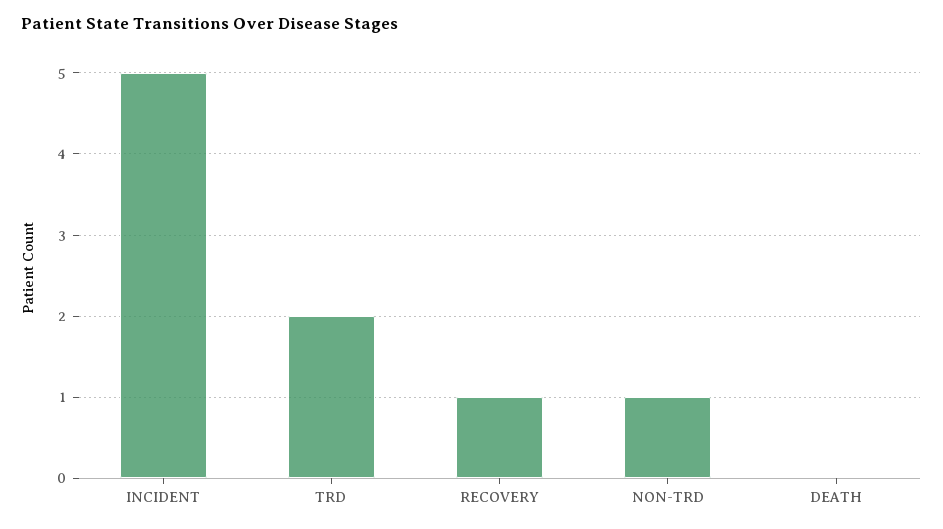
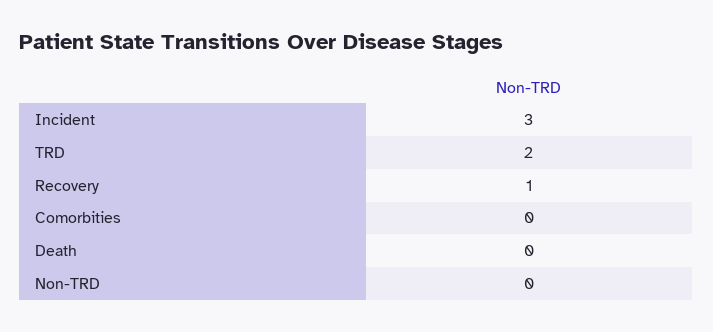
INCIDENT: 5 -> 3
NON-TRD: 1 -> 0
Comorbities: none -> 0

